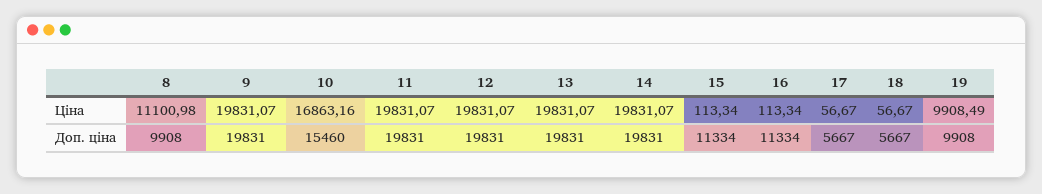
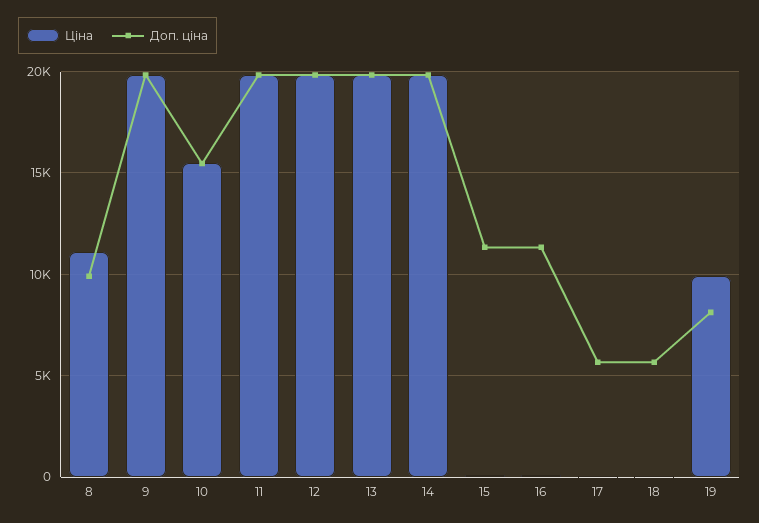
Ціна, 10: 16863.16 -> 15500
Доп. ціна, 19: 9908 -> 8000

